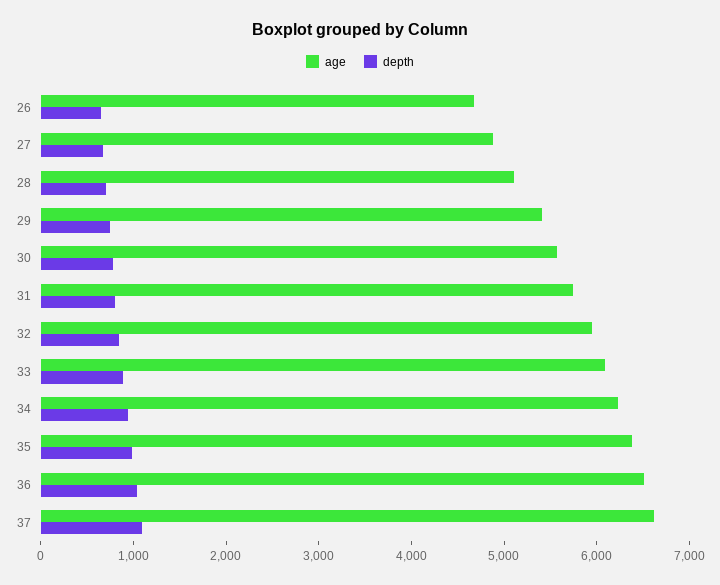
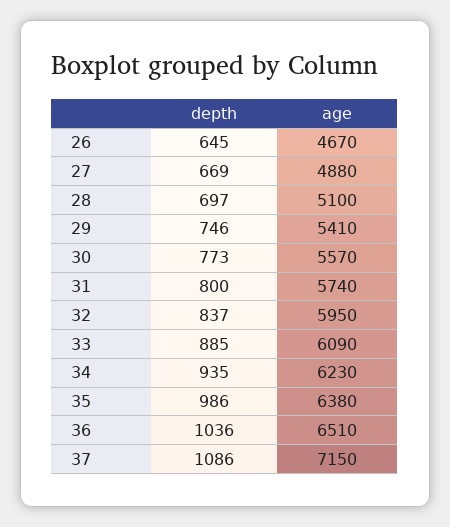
age, 37: 6600 -> 7150

